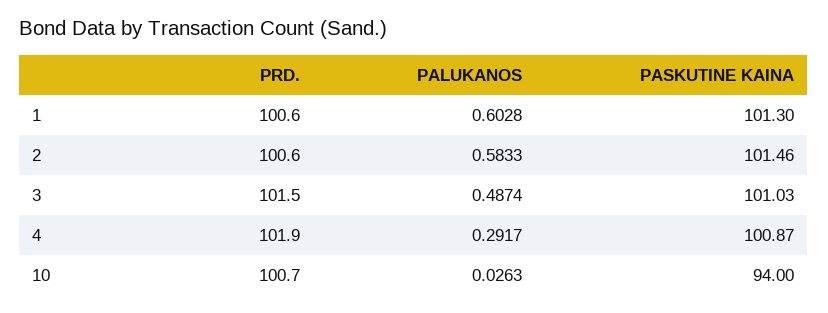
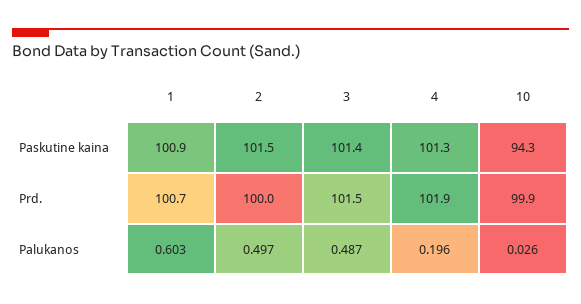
PRD., 1: 100.6 -> 100.7
PASKUTINE KAINA, 1: 101.3 -> 100.9
PRD., 2: 100.6 -> 100
PALUKANOS, 2: 0.5833 -> 0.497
PASKUTINE KAINA, 3: 101.03 -> 101.4
PALUKANOS, 4: 0.2917 -> 0.196
PASKUTINE KAINA, 4: 100.87 -> 101.3
PRD., 10: 100.7 -> 99.9
PASKUTINE KAINA, 10: 94 -> 94.3

